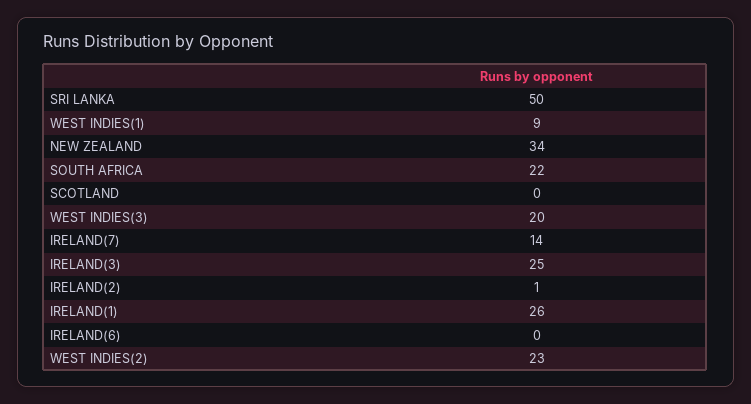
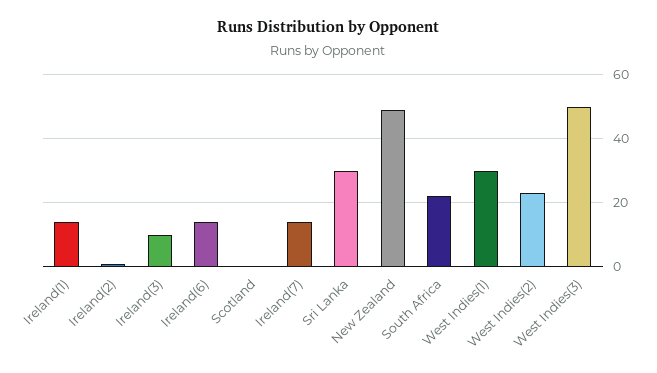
SRI LANKA: 50 -> 30
WEST INDIES(1): 9 -> 30
NEW ZEALAND: 34 -> 50
WEST INDIES(3): 20 -> 50
IRELAND(3): 25 -> 10
IRELAND(1): 26 -> 15
IRELAND(6): 0 -> 15

